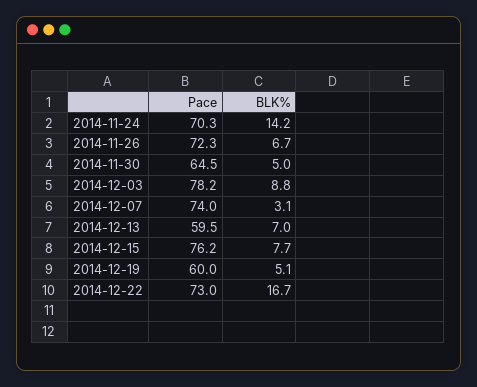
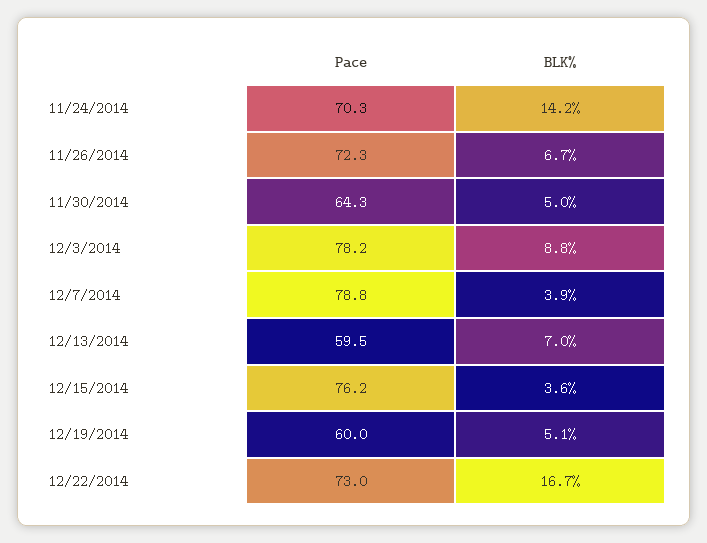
Pace, 2014-11-30: 64.5 -> 64.3
Pace, 2014-12-07: 74 -> 78.8
BLK%, 2014-12-07: 3.1 -> 3.9
BLK%, 2014-12-15: 7.7 -> 3.6

